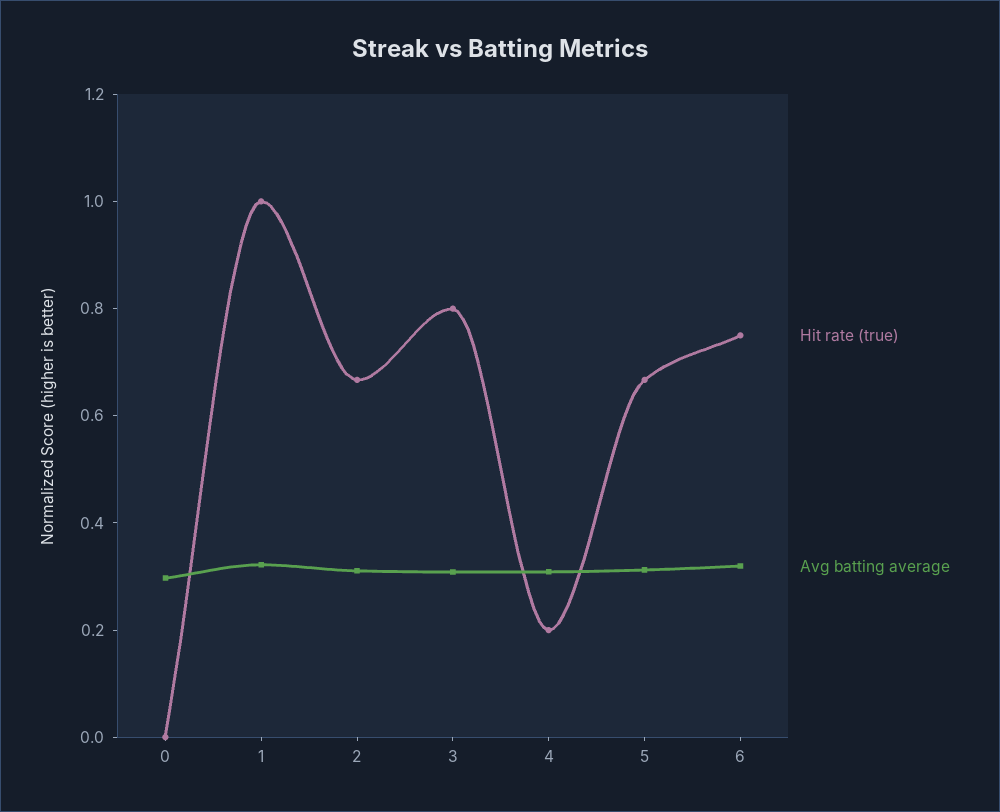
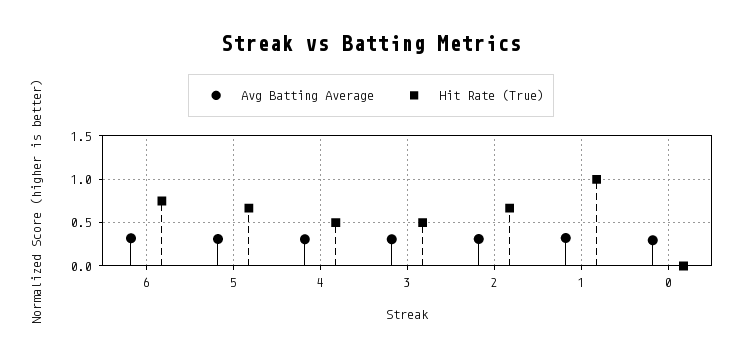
Hit rate (true), 3: 0.8 -> 0.5
Hit rate (true), 4: 0.2 -> 0.5

